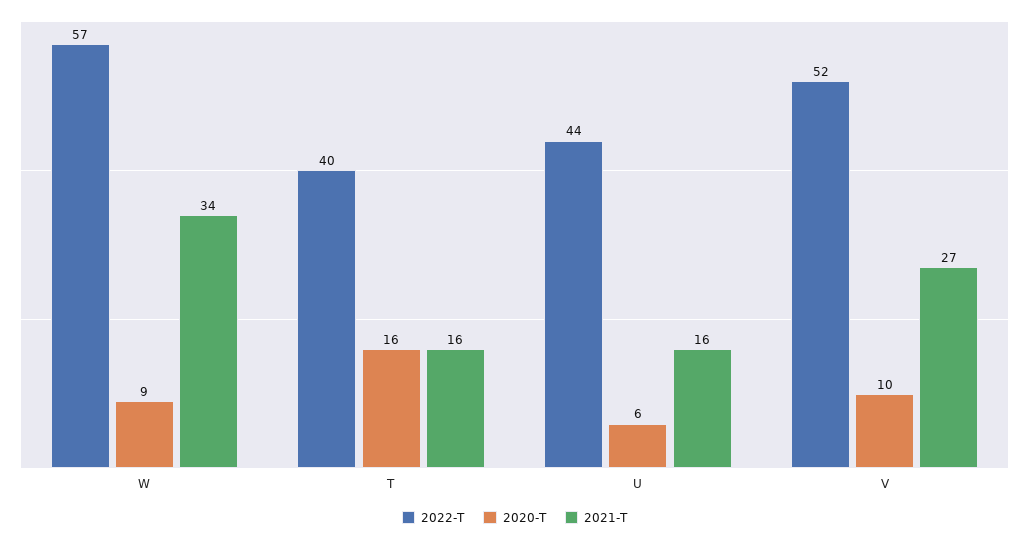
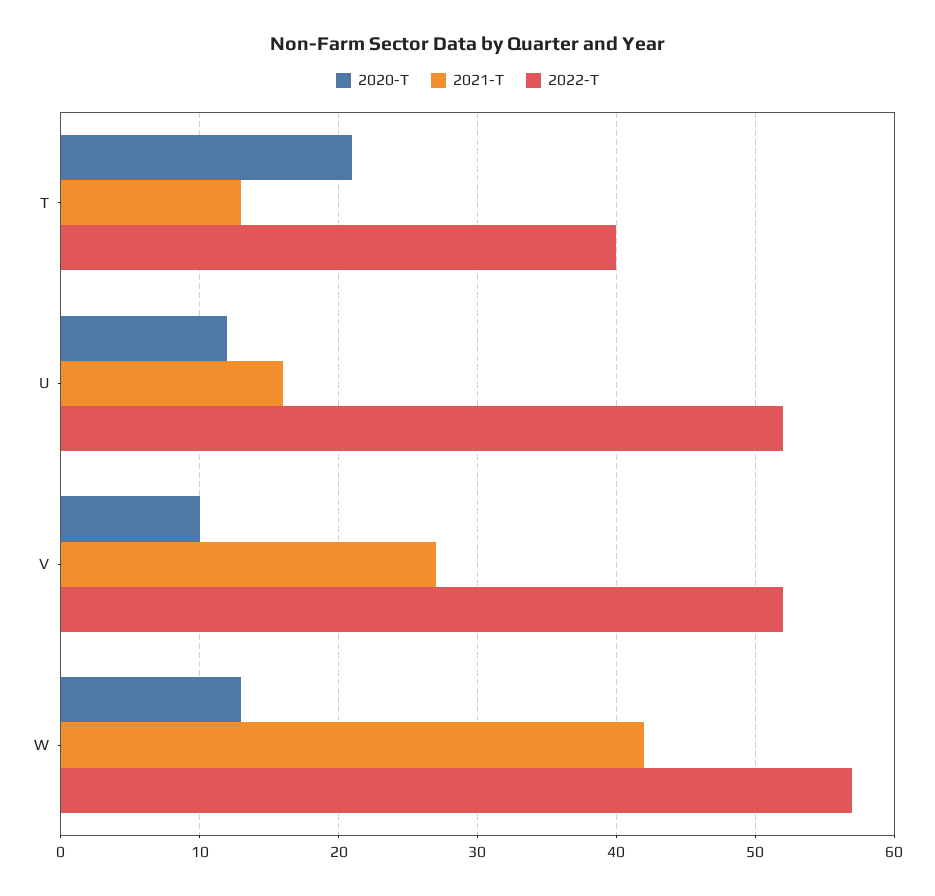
2020-T, W: 9 -> 13
2021-T, W: 34 -> 42
2020-T, T: 16 -> 21
2021-T, T: 16 -> 13
2022-T, U: 44 -> 52
2020-T, U: 6 -> 12

